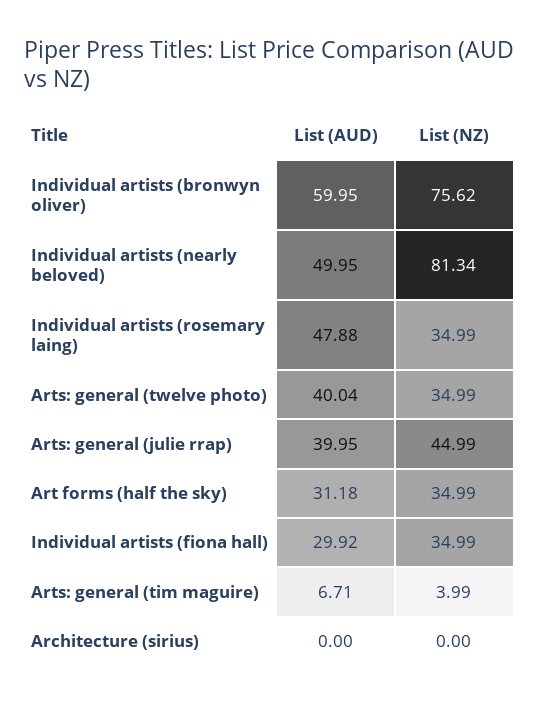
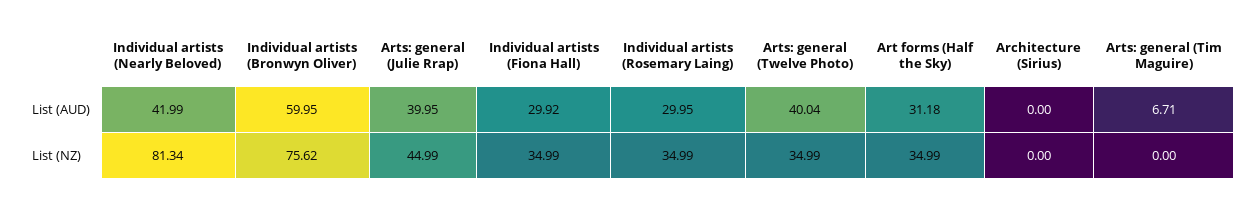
List (AUD), Individual artists (nearly beloved): 49.95 -> 41.99
List (AUD), Individual artists (rosemary laing): 47.88 -> 29.95
List (NZ), Arts: general (tim maguire): 3.99 -> 0

